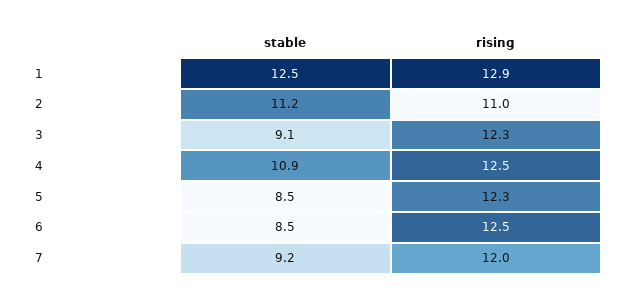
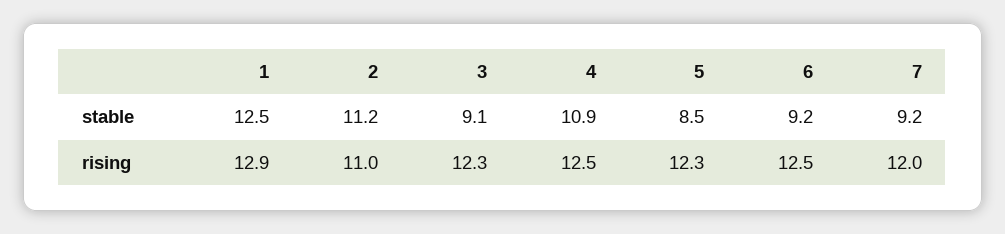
stable, 6: 8.5 -> 9.2

